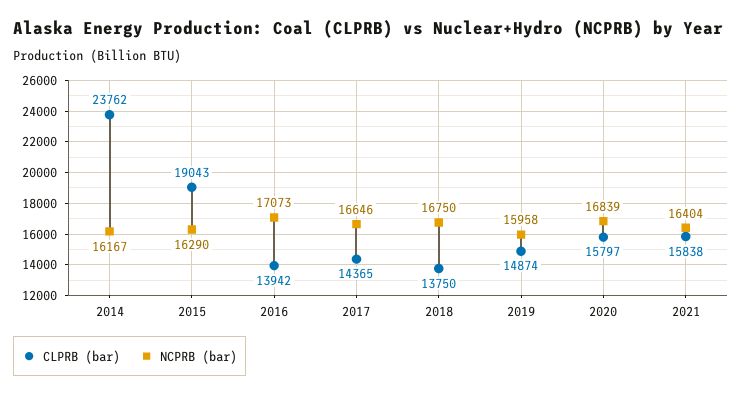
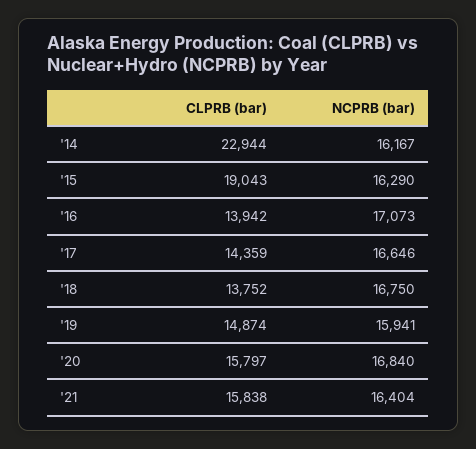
CLPRB (bar), 2014: 23762 -> 22944
CLPRB (bar), 2017: 14365 -> 14359
CLPRB (bar), 2018: 13750 -> 13752
NCPRB (bar), 2019: 15958 -> 15941
NCPRB (bar), 2020: 16839 -> 16840

